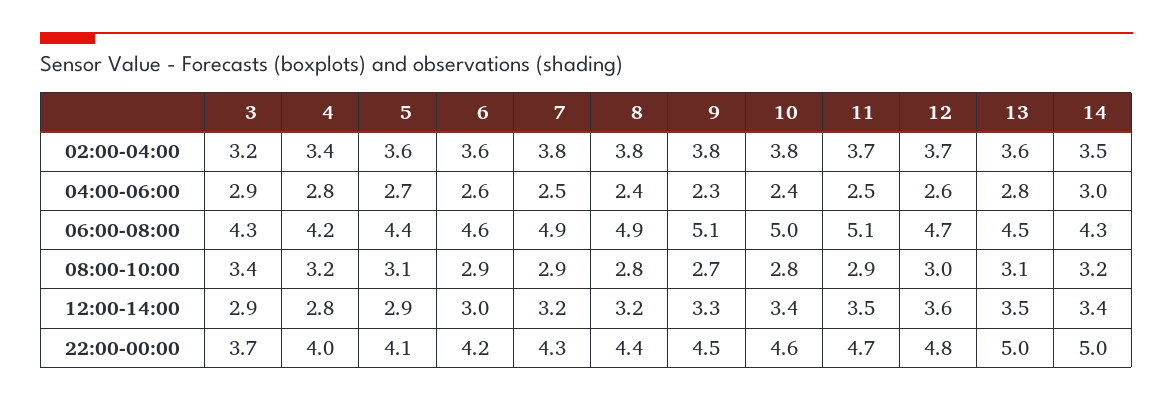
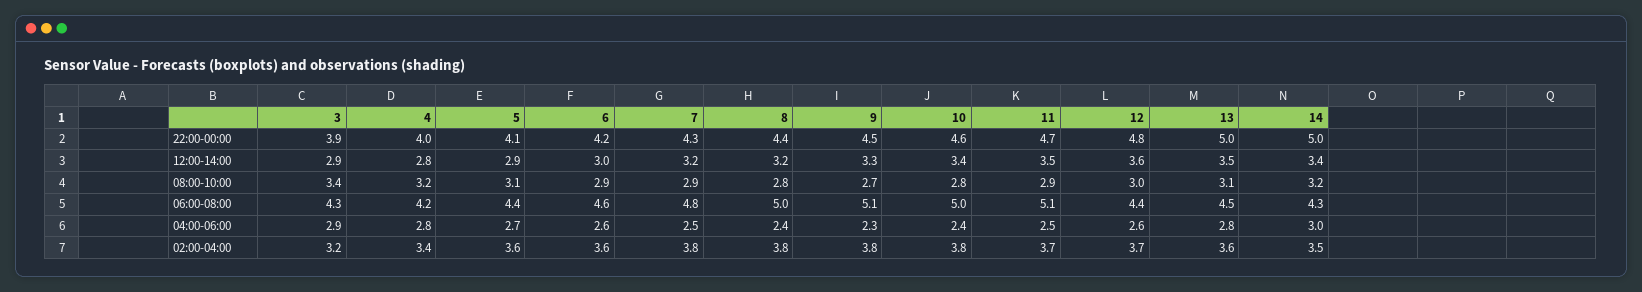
7, 06:00-08:00: 4.9 -> 4.8
8, 06:00-08:00: 4.9 -> 5
12, 06:00-08:00: 4.7 -> 4.4
3, 22:00-00:00: 3.7 -> 3.9

